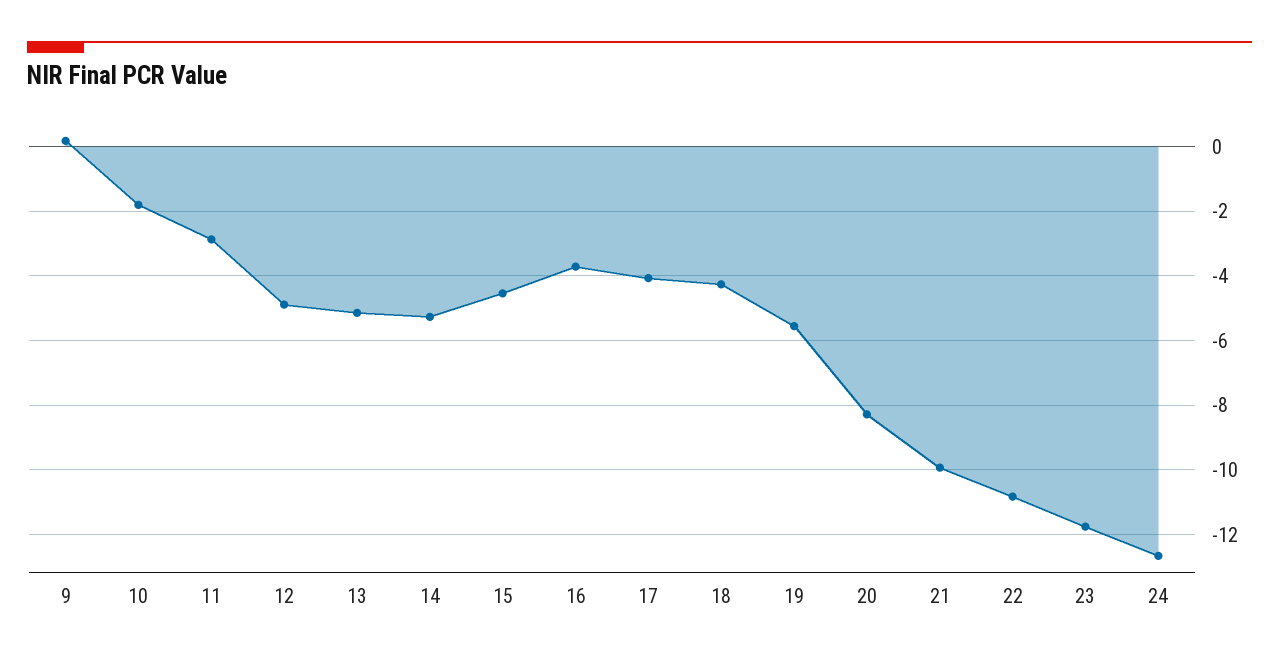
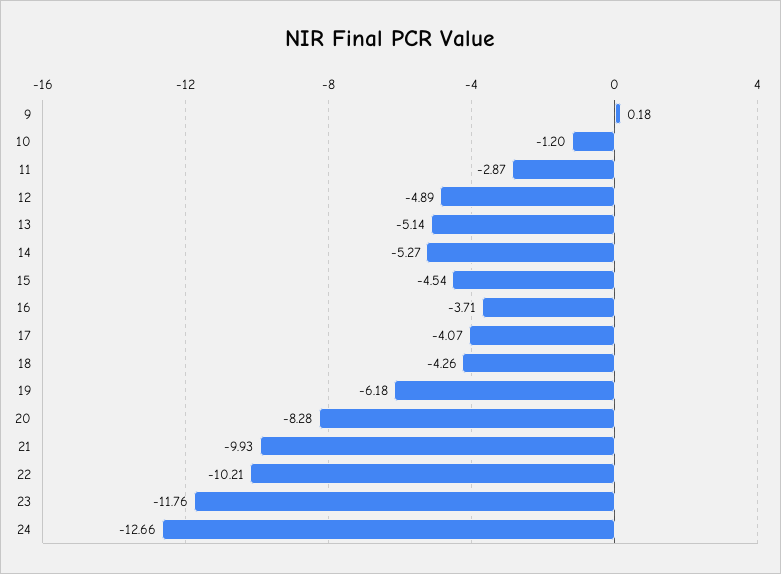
10: -1.8 -> -1.2
19: -5.6 -> -6.18
22: -10.8 -> -10.21

